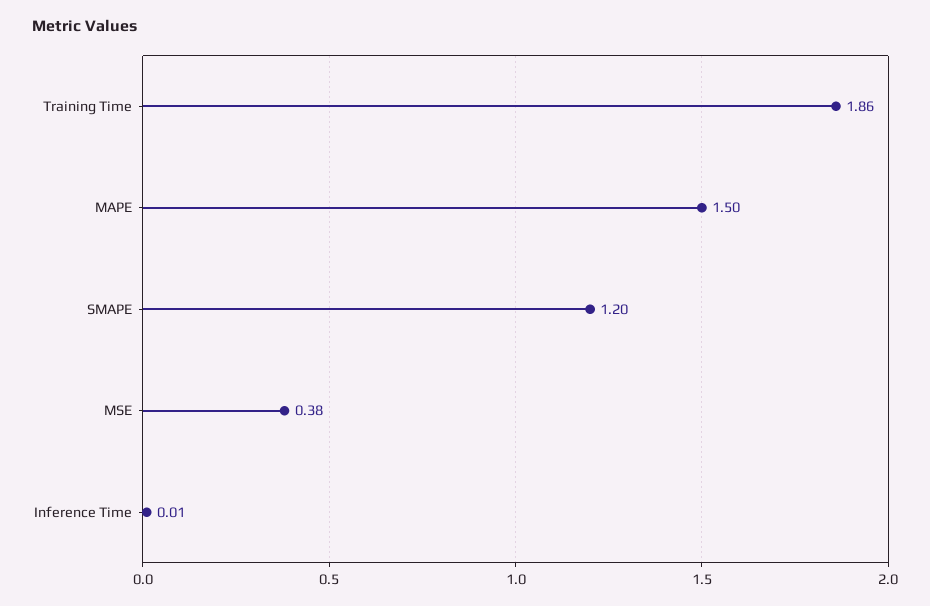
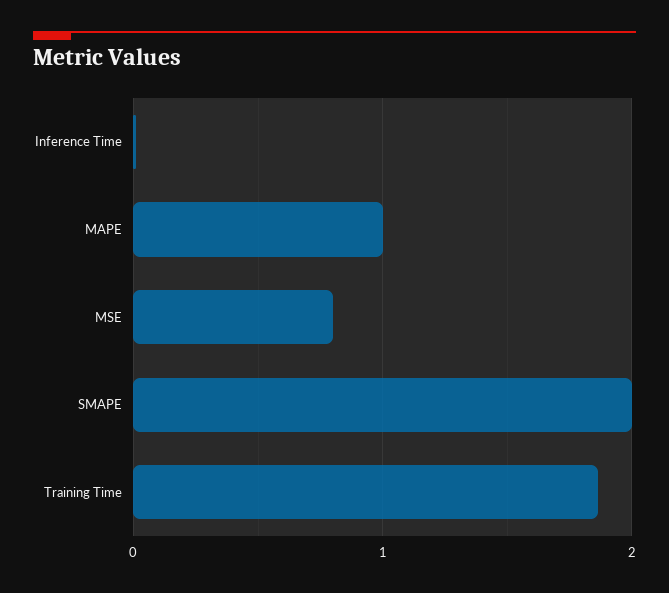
MAPE: 1.5 -> 1
SMAPE: 1.2 -> 2
MSE: 0.38 -> 0.8

